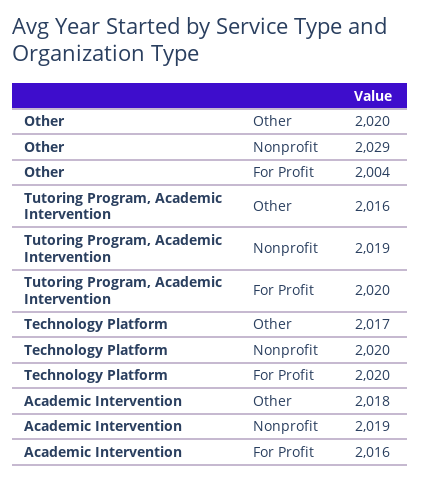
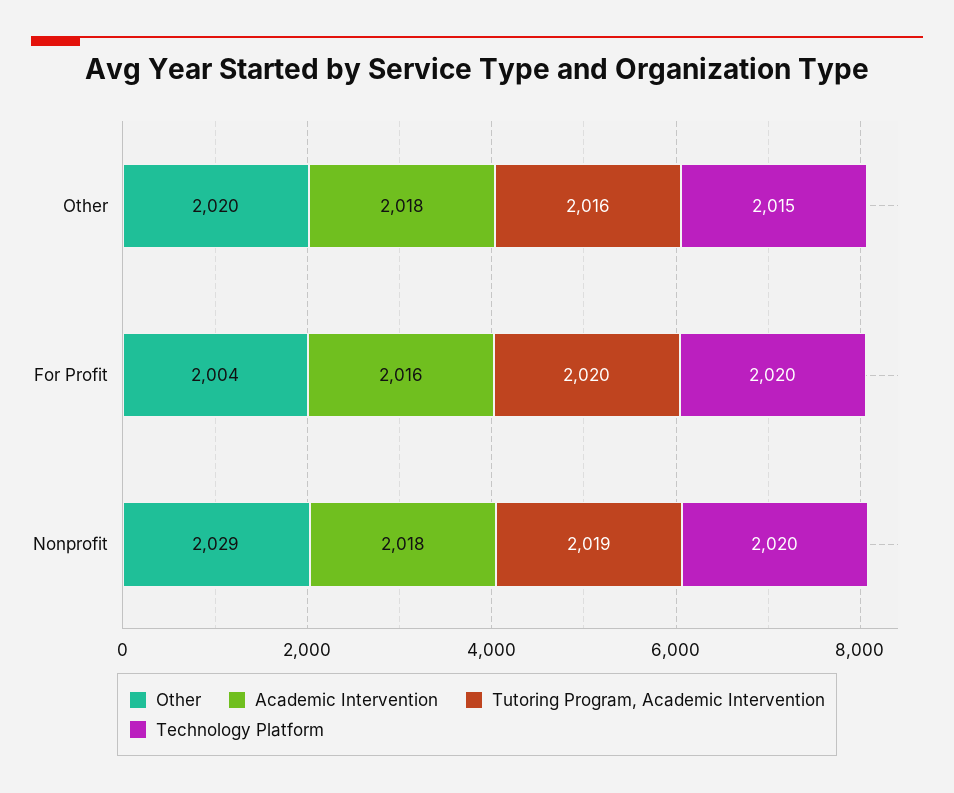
Technology Platform, Other: 2017 -> 2015
Academic Intervention, Nonprofit: 2019 -> 2018

